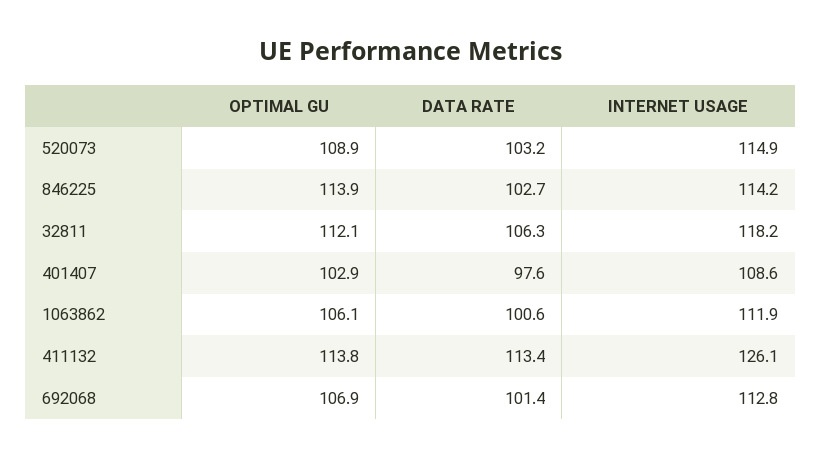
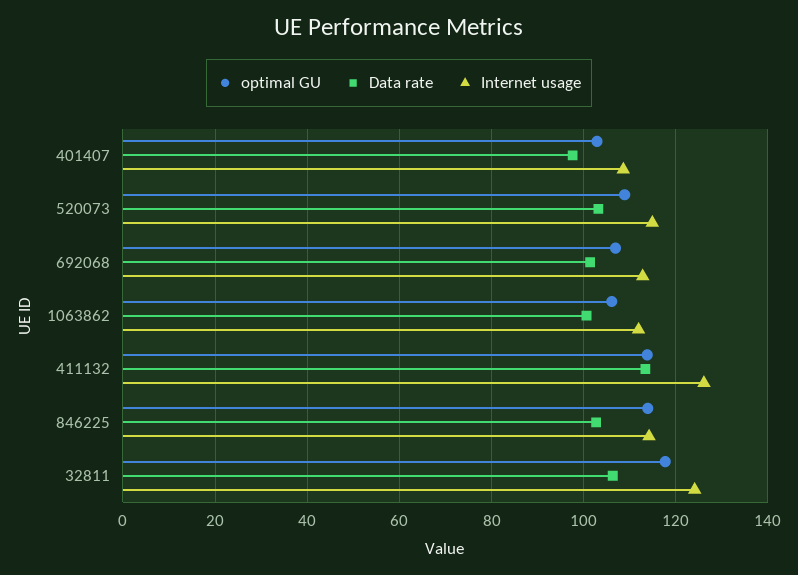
OPTIMAL GU, 32811: 112.1 -> 118
INTERNET USAGE, 32811: 118.2 -> 124

